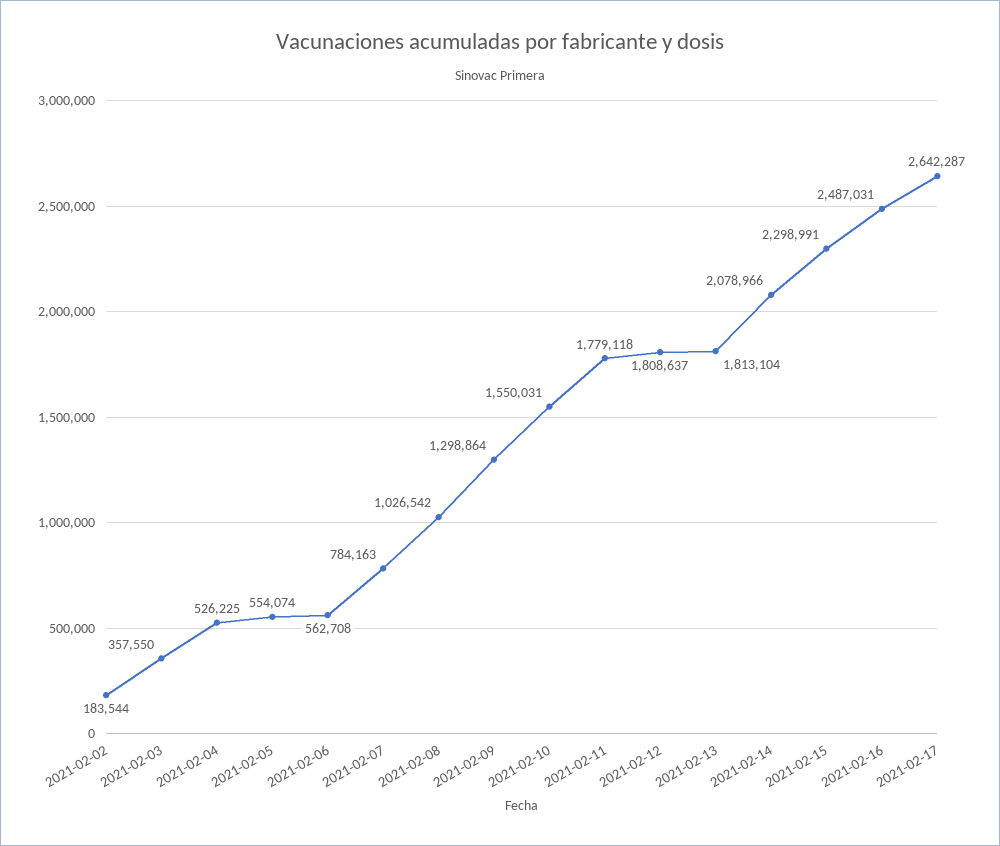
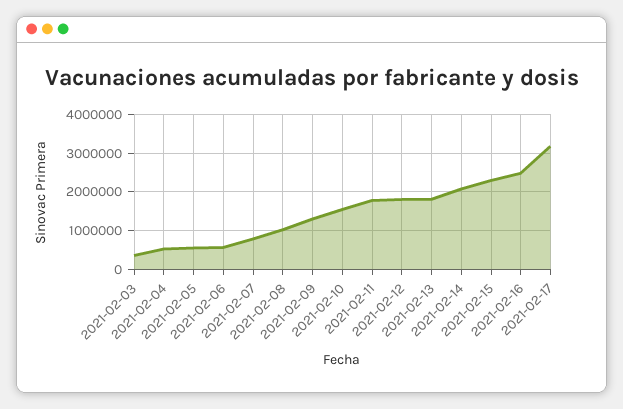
2021-02-02: 183544 -> none
2021-02-17: 2642287 -> 3200000

